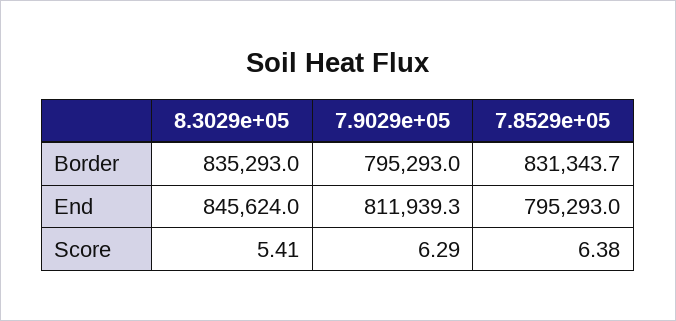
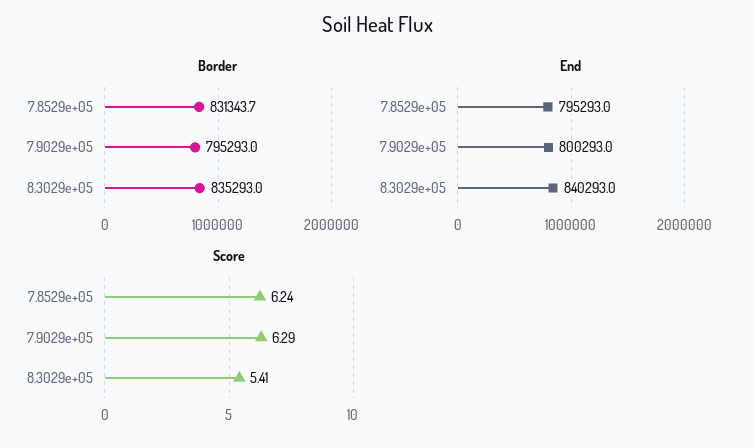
End, 8.3029e+05: 845624 -> 840293
End, 7.9029e+05: 811939.3 -> 800293
Score, 7.8529e+05: 6.38 -> 6.24

